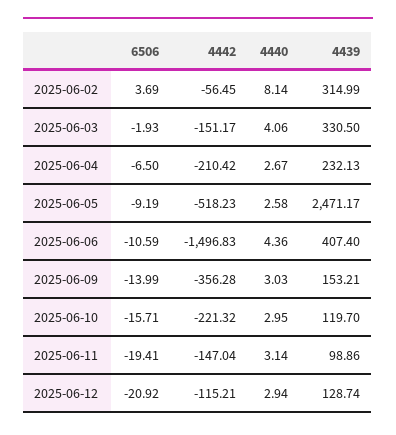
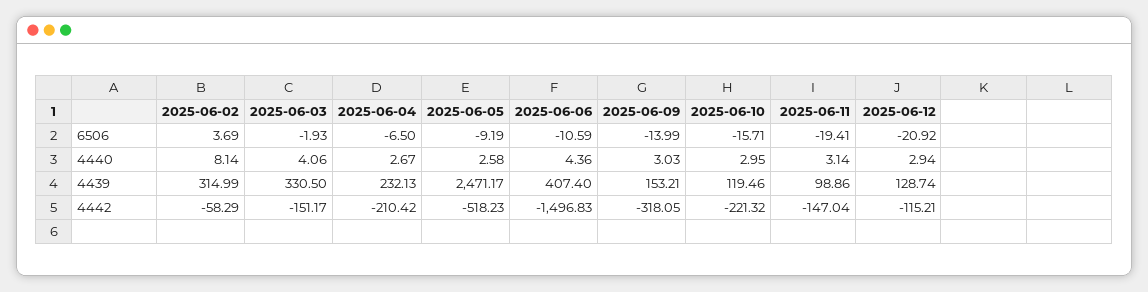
4442, 2025-06-02: -56.45 -> -58.29
4442, 2025-06-09: -356.28 -> -318.05
4439, 2025-06-10: 119.7 -> 119.46

